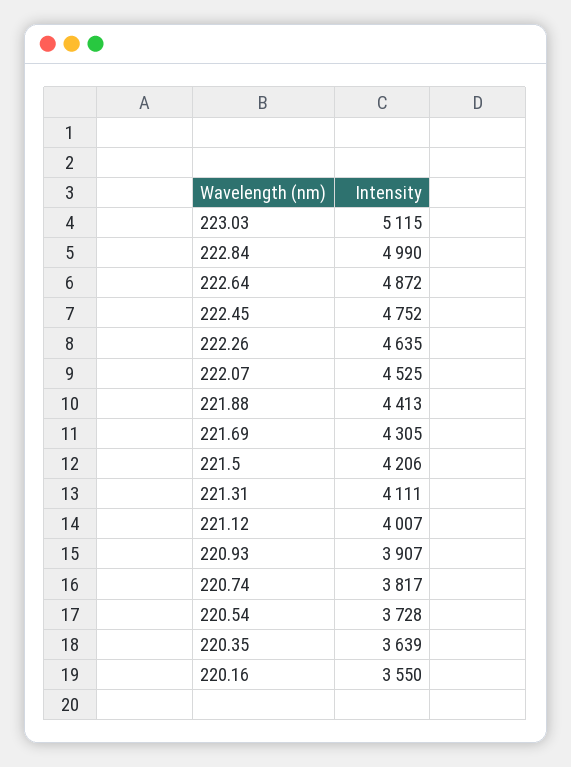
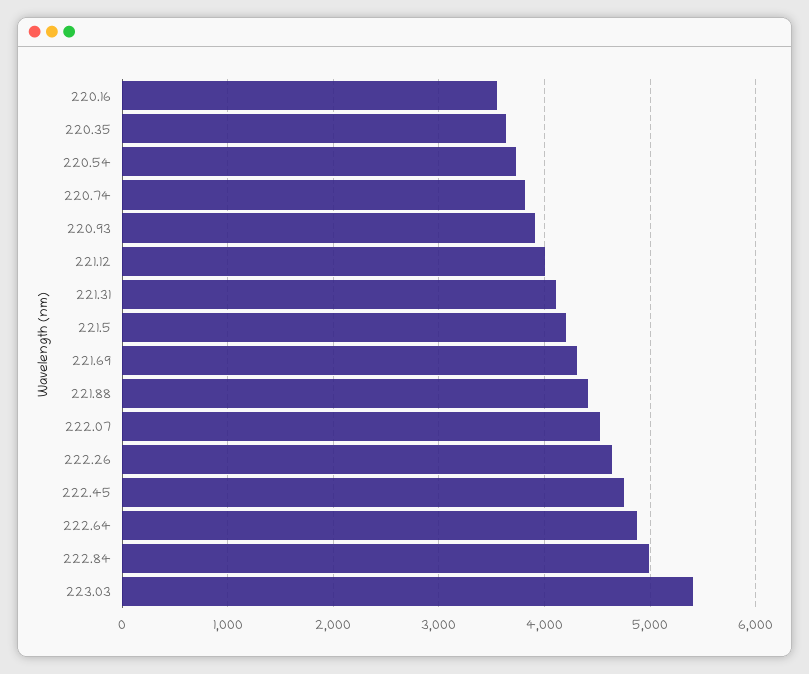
223.03: 5115 -> 5400

